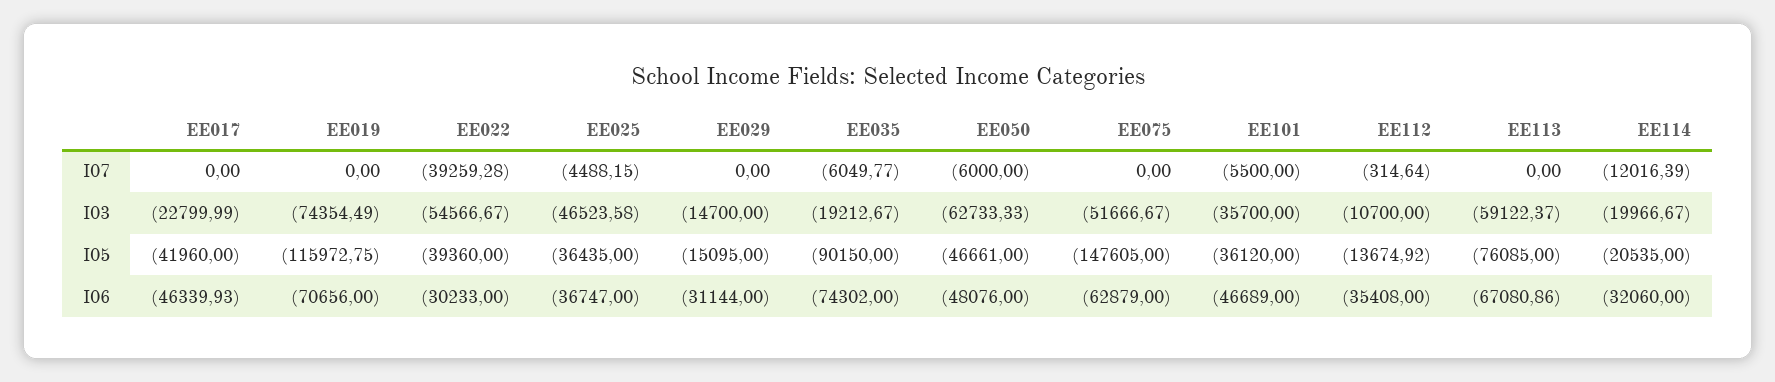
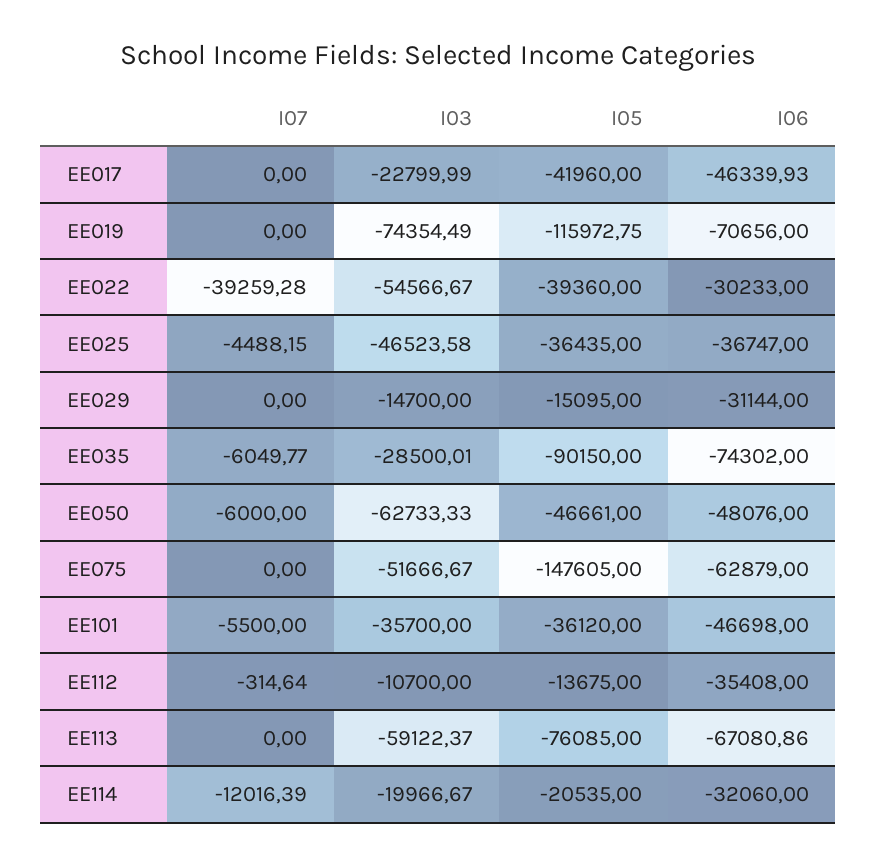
EE035, I03: -19212.67 -> -28500.01
EE112, I05: -13674.92 -> -13675
EE101, I06: -46689 -> -46698

